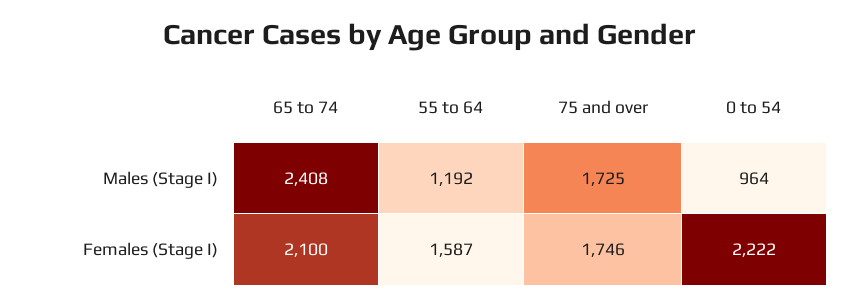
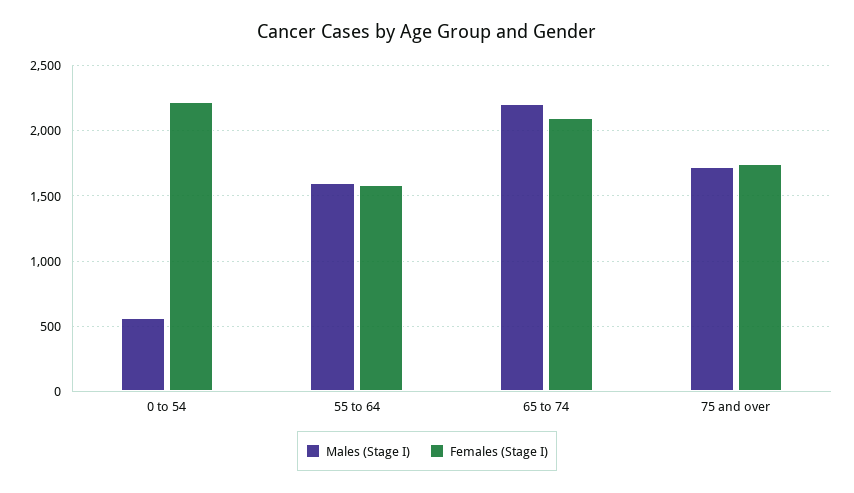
Males (Stage I), 65 to 74: 2408 -> 2200
Males (Stage I), 55 to 64: 1192 -> 1600
Males (Stage I), 0 to 54: 964 -> 550

